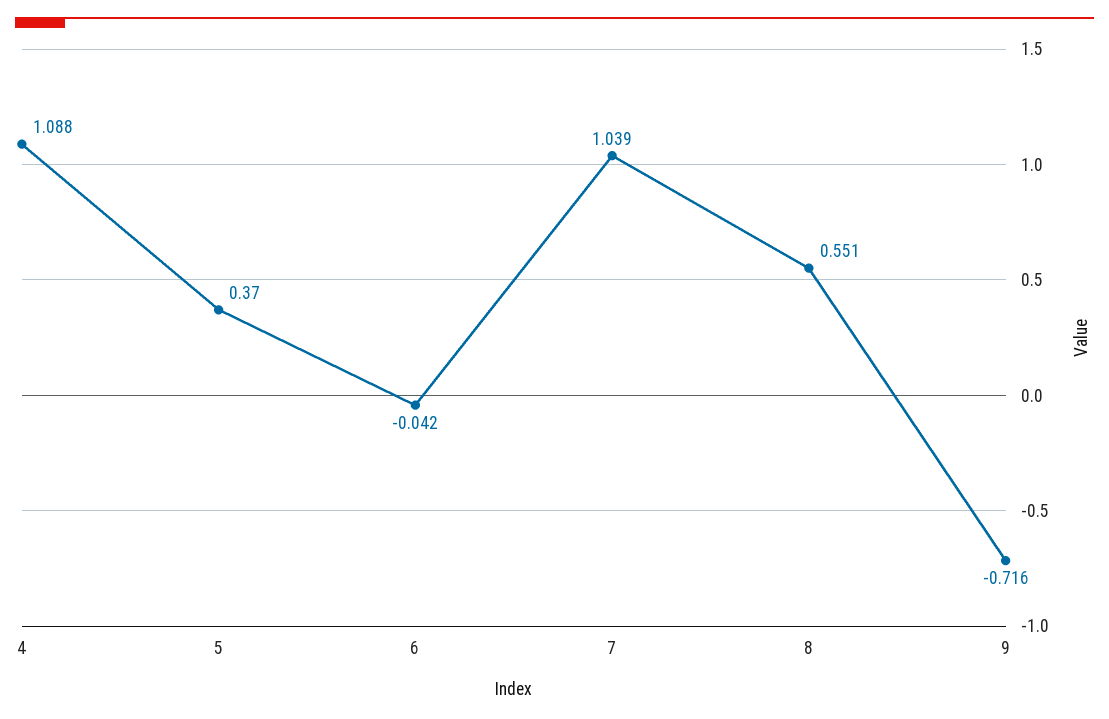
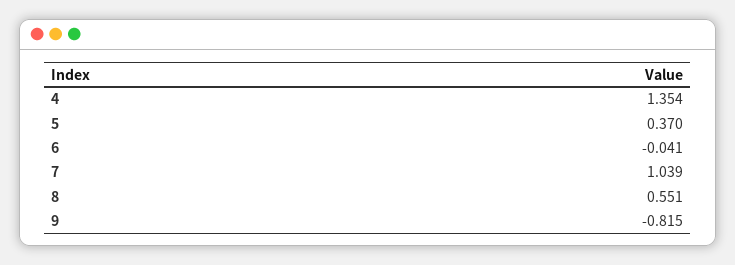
4: 1.088 -> 1.354
6: -0.042 -> -0.041
9: -0.716 -> -0.815

